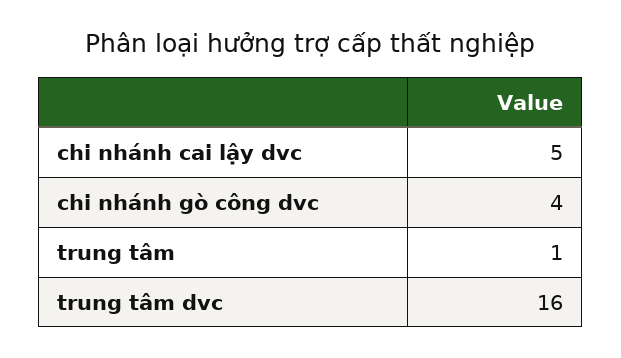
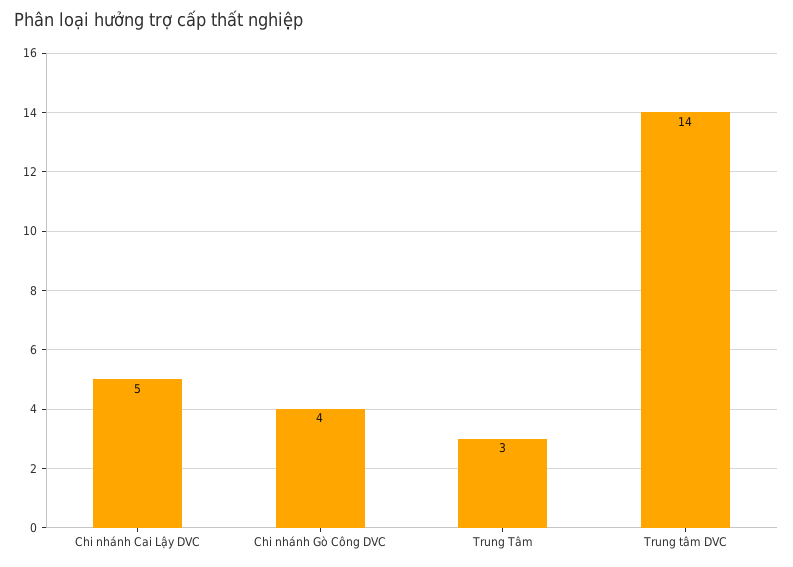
trung tâm: 1 -> 3
trung tâm dvc: 16 -> 14

